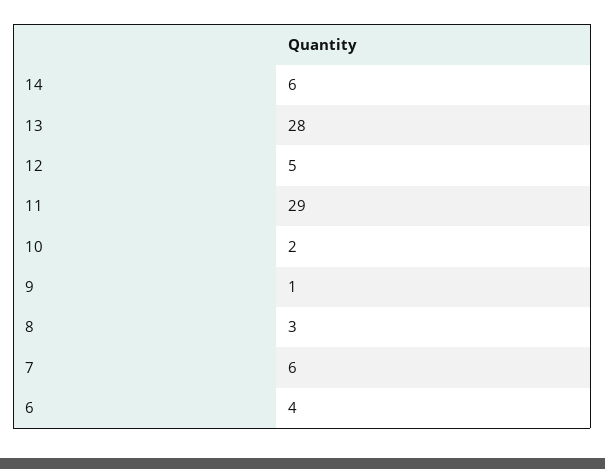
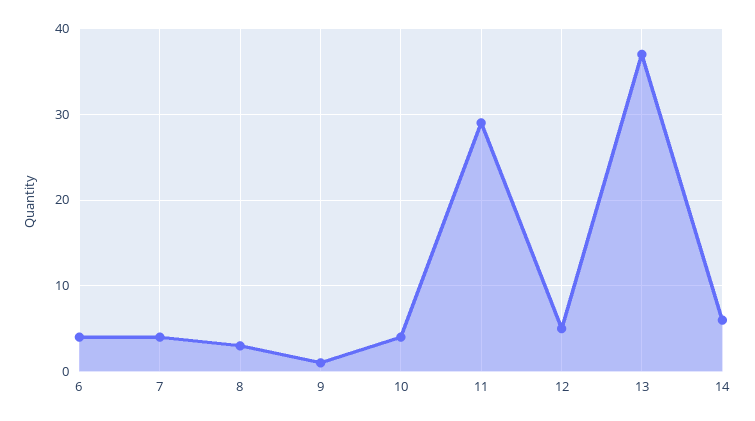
13: 28 -> 37
10: 2 -> 4
7: 6 -> 4

